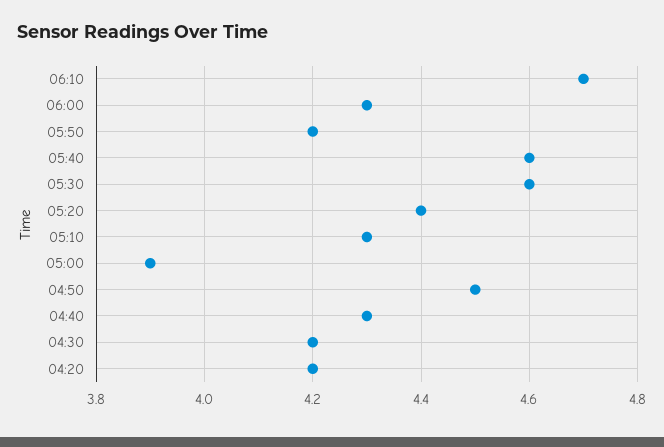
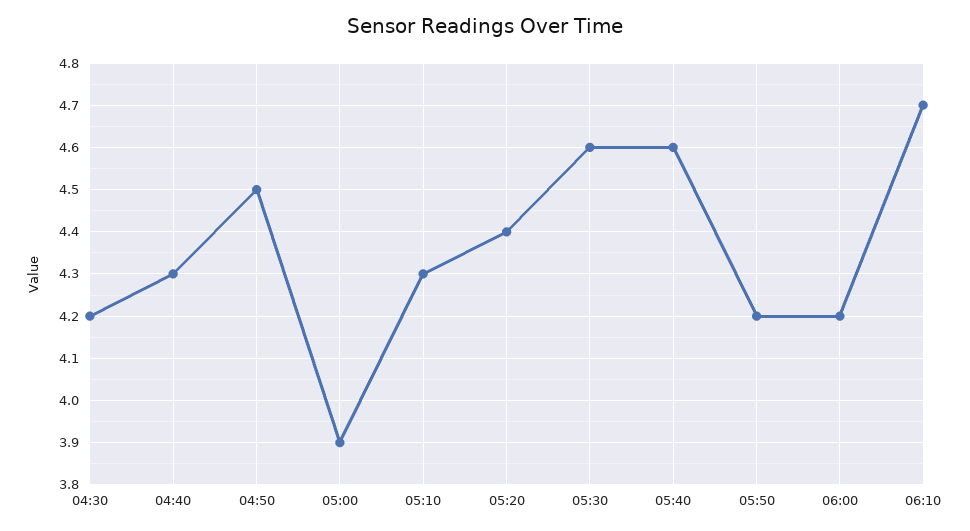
06:00: 4.3 -> 4.2
04:20: 4.2 -> none

